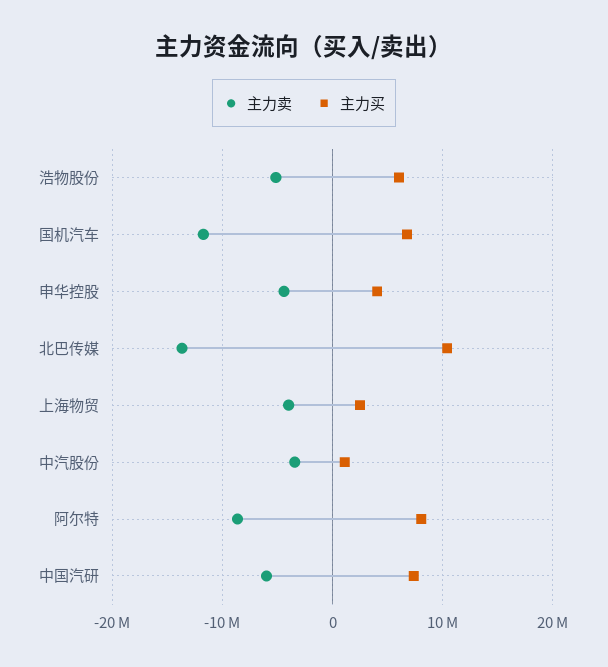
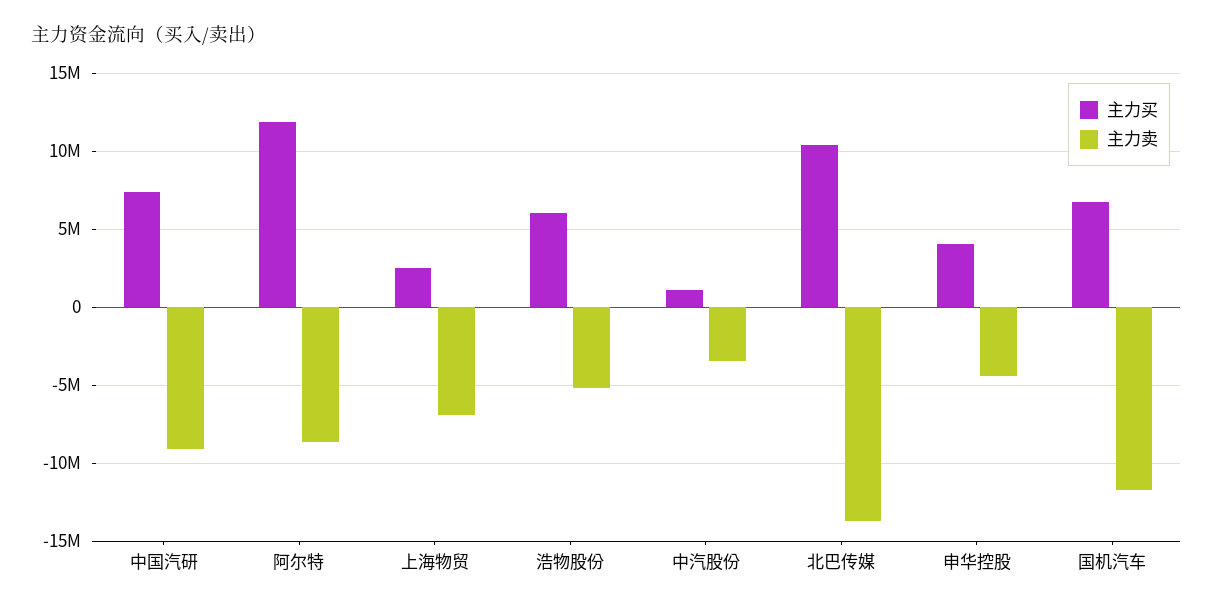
主力卖, 上海物贸: -4000000 -> -7000000
主力买, 阿尔特: 8000000 -> 12000000
主力卖, 中国汽研: -6000000 -> -9000000

